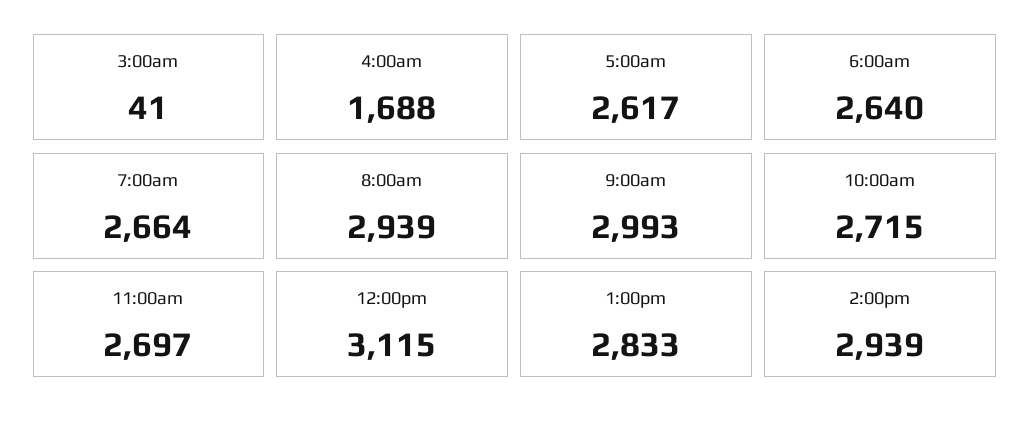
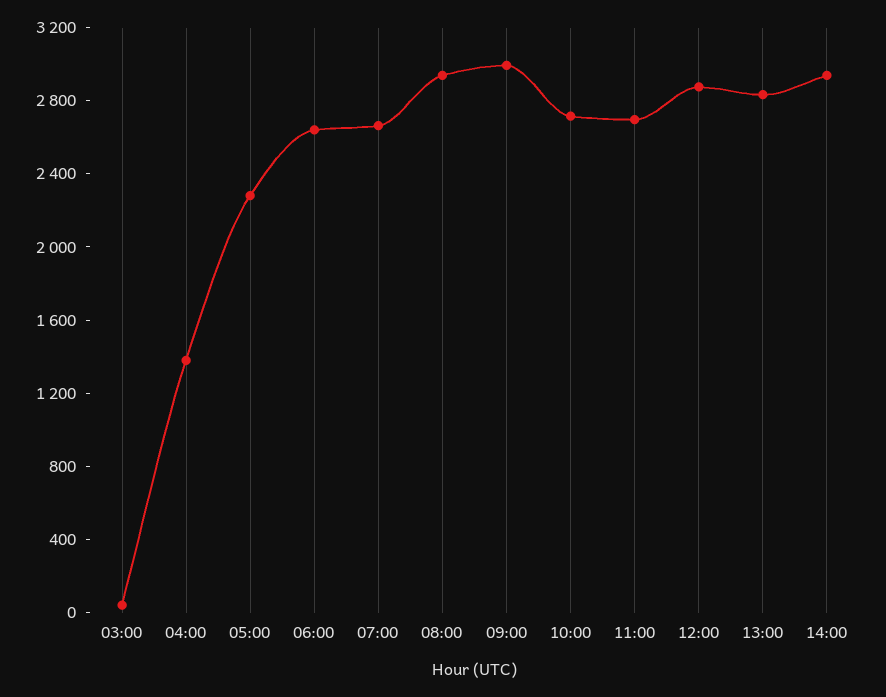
4:00am: 1688 -> 1400
5:00am: 2617 -> 2300
12:00pm: 3115 -> 2900

